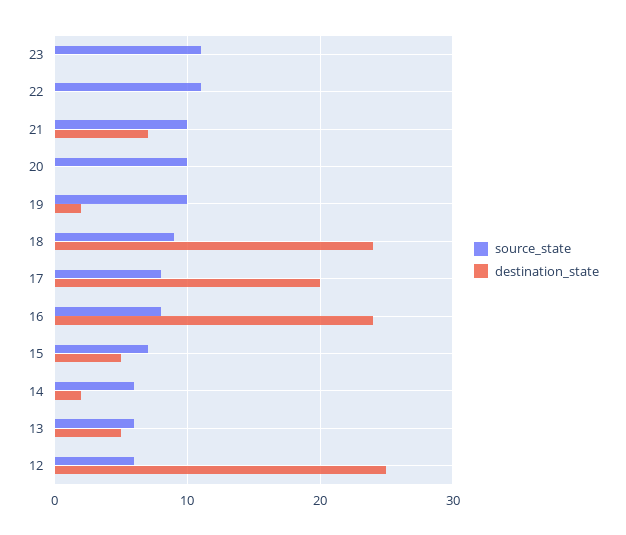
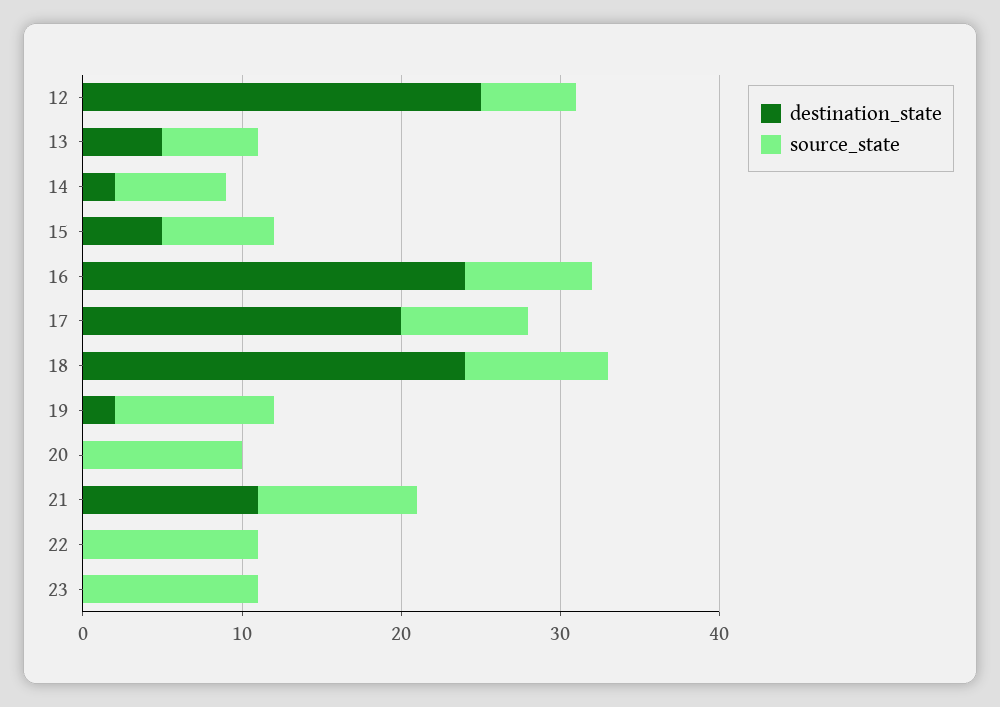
destination_state, 21: 7 -> 11
source_state, 14: 6 -> 7

